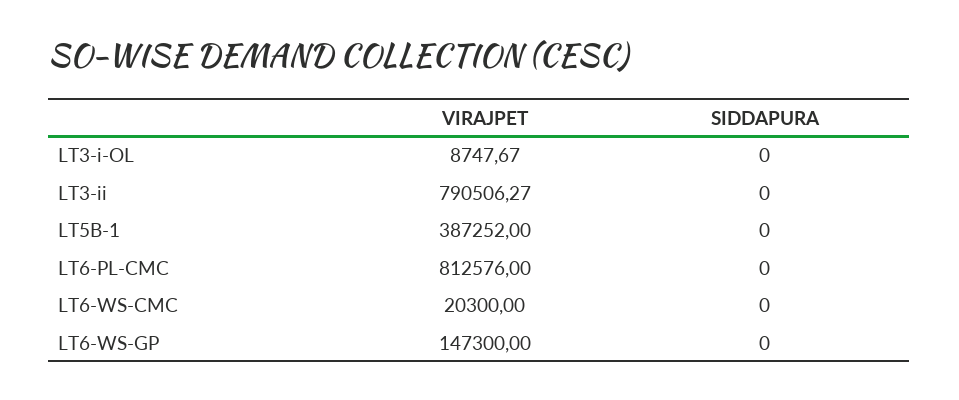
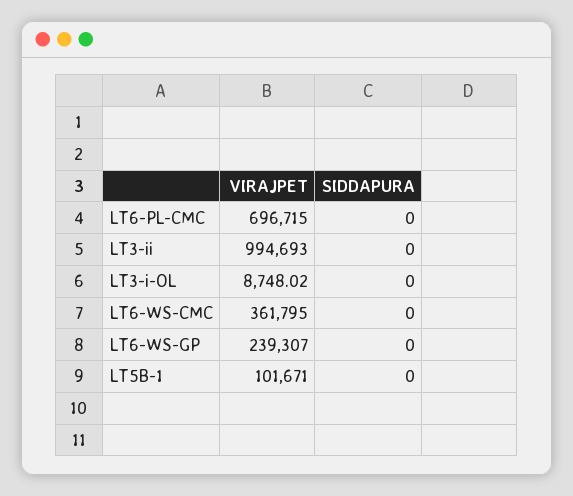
VIRAJPET, LT3-i-OL: 8747.67 -> 8748.02
VIRAJPET, LT3-ii: 790506.27 -> 994693
VIRAJPET, LT5B-1: 387252 -> 101671
VIRAJPET, LT6-PL-CMC: 812576 -> 696715
VIRAJPET, LT6-WS-CMC: 20300 -> 361795
VIRAJPET, LT6-WS-GP: 147300 -> 239307

